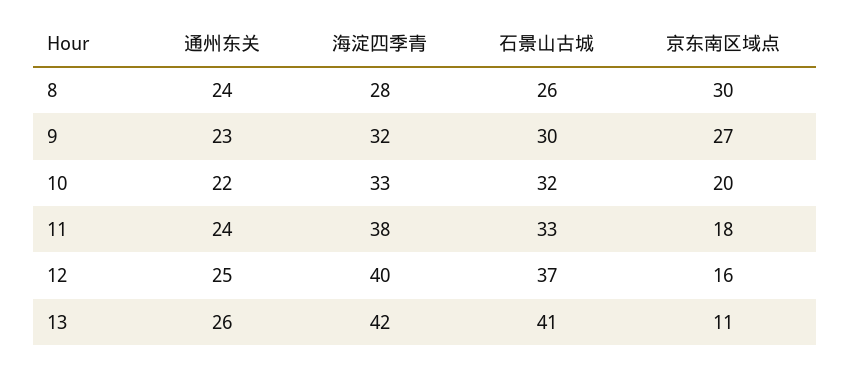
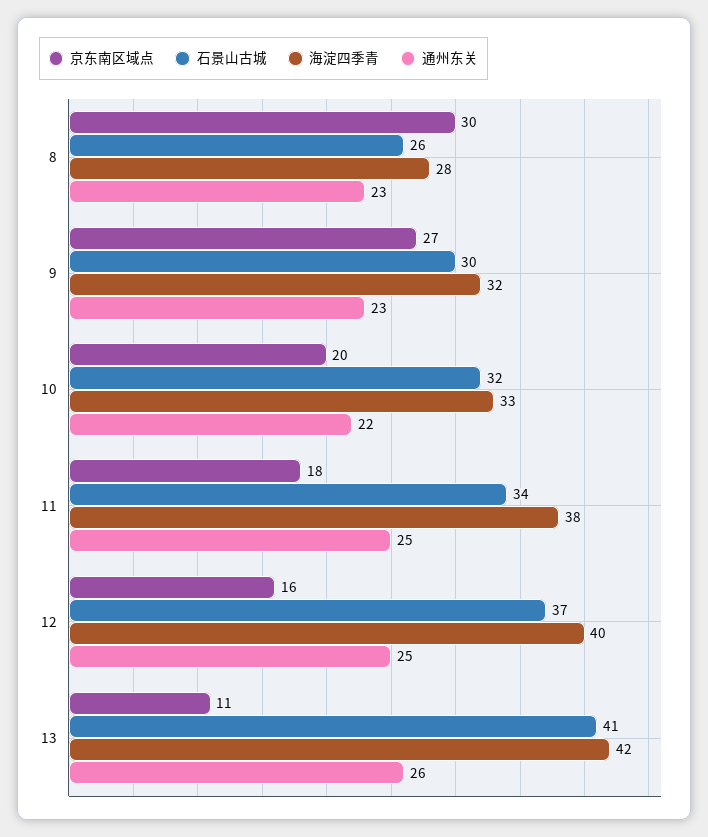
通州东关, 8: 24 -> 23
通州东关, 11: 24 -> 25
石景山古城, 11: 33 -> 34

